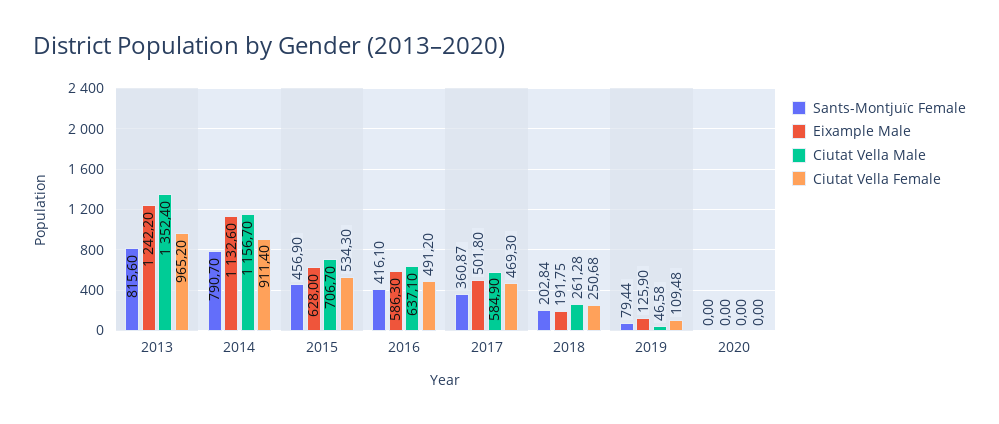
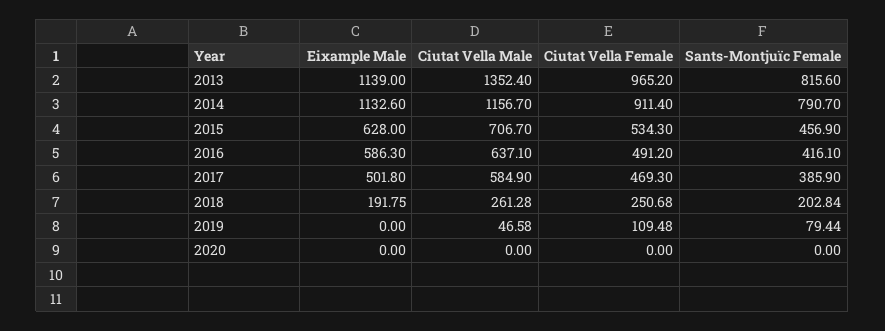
Eixample Male, 2013: 1242.2 -> 1139
Sants-Montjuïc Female, 2017: 360.87 -> 385.9
Eixample Male, 2019: 125.9 -> 0

